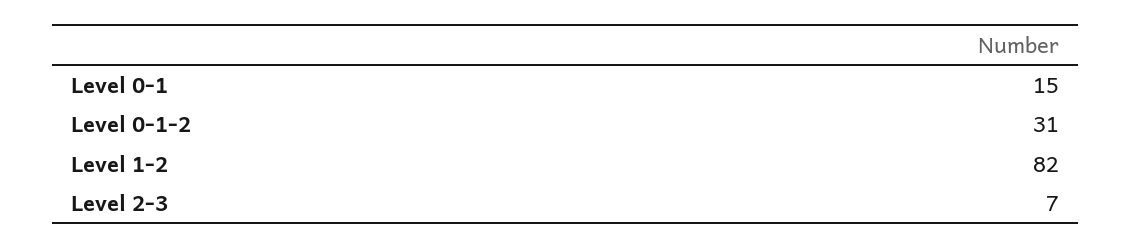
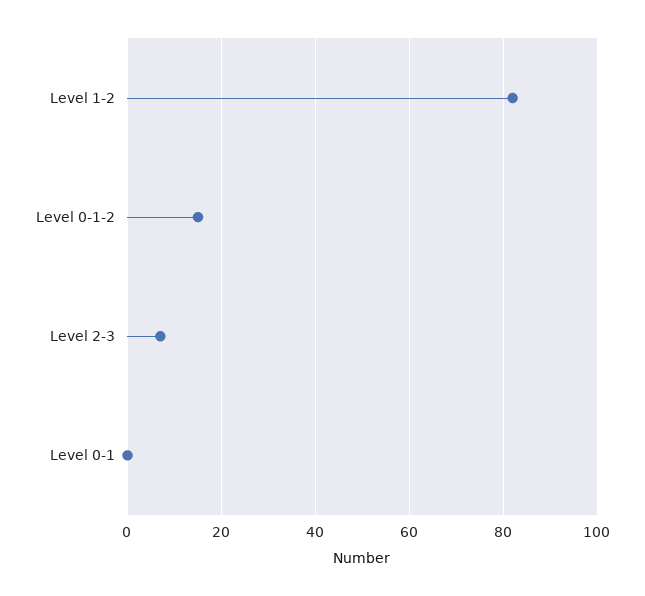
Level 0-1: 15 -> 0
Level 0-1-2: 31 -> 15

